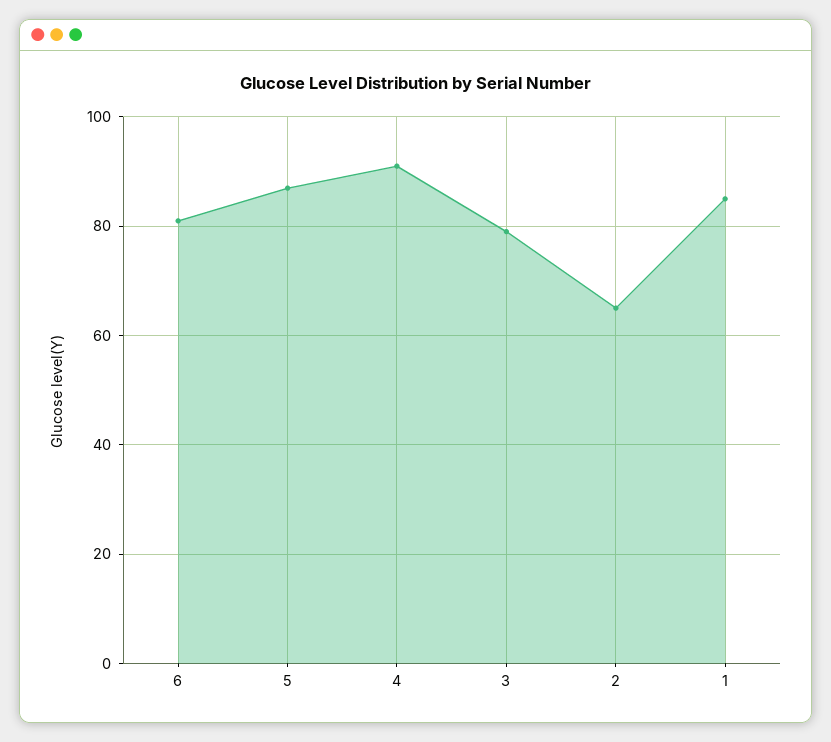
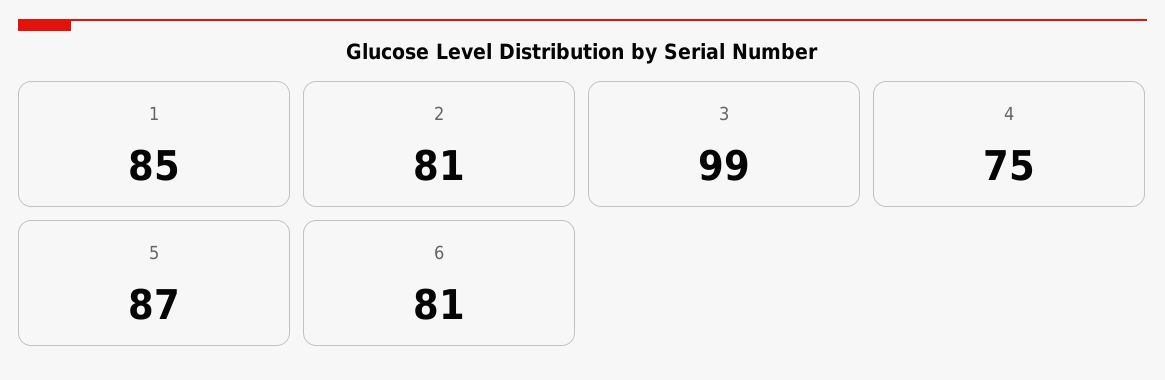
4: 90 -> 75
3: 80 -> 99
2: 65 -> 81

